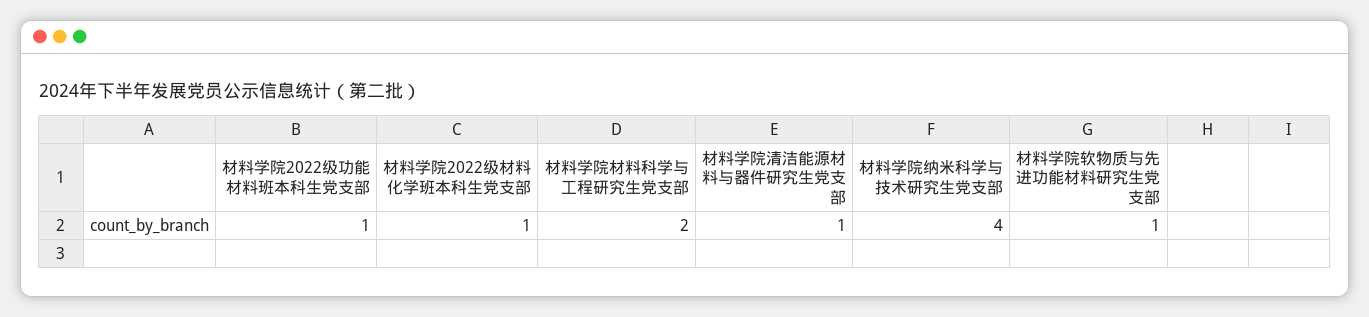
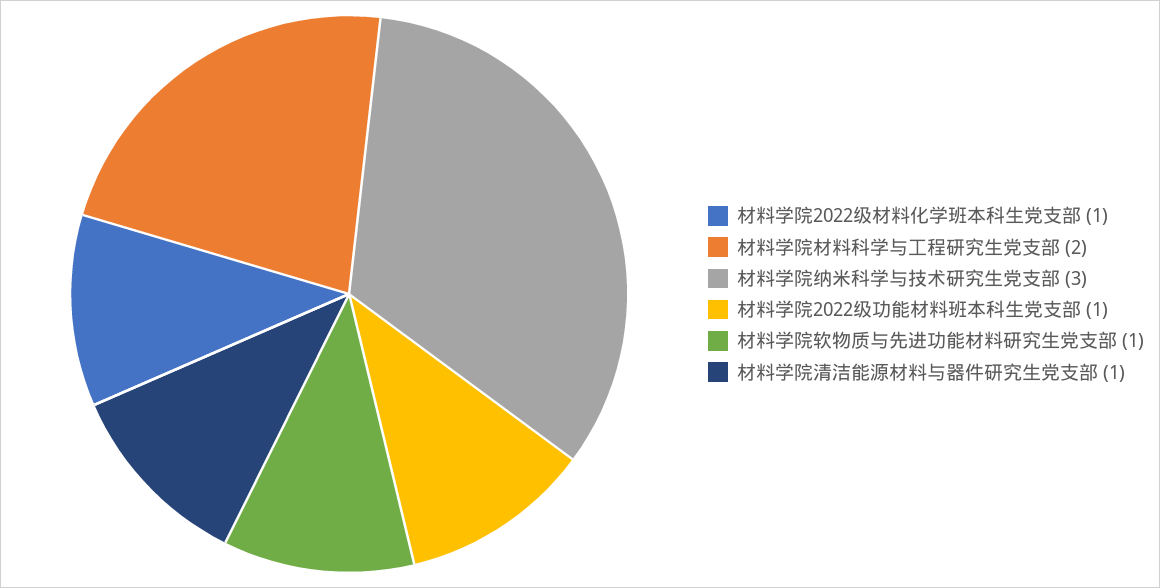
材料学院纳米科学与技术研究生党支部: 4 -> 3

